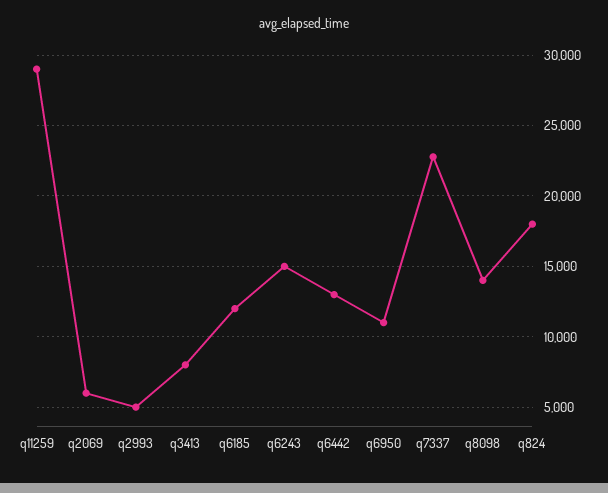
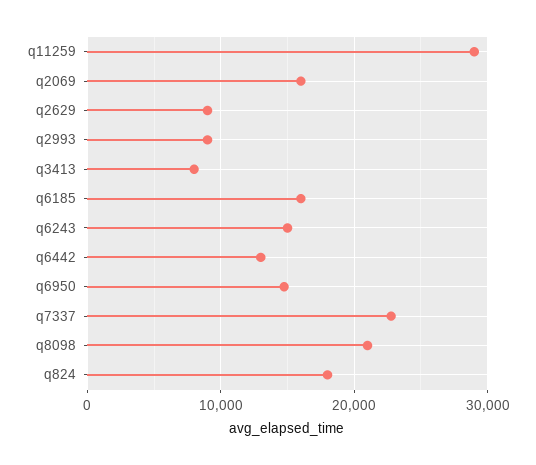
q2069: 6000 -> 16000
q2993: 5000 -> 9000
q6185: 12000 -> 16000
q6950: 11000 -> 15000
q8098: 14000 -> 21000
q2629: none -> 9000

